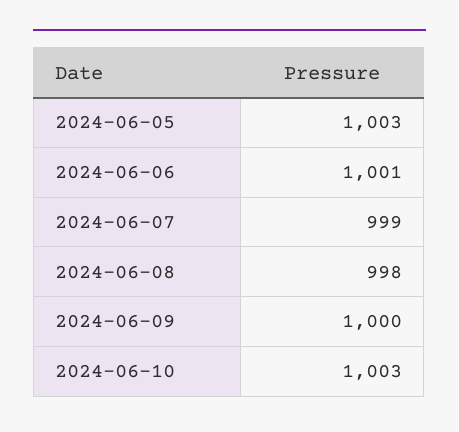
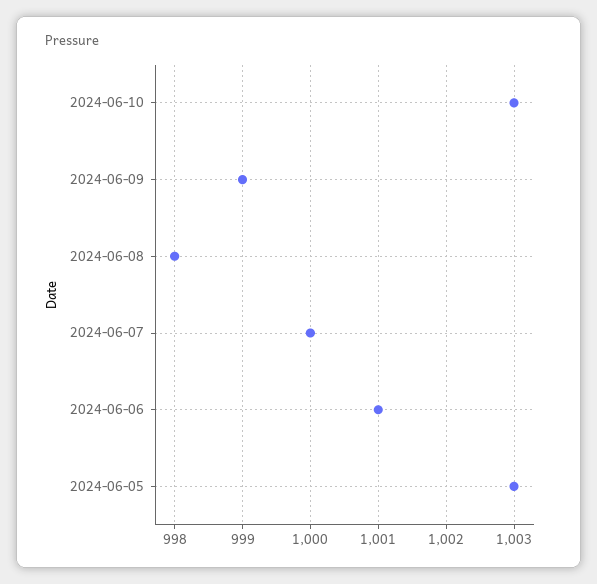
2024-06-07: 999 -> 1000
2024-06-09: 1000 -> 999

